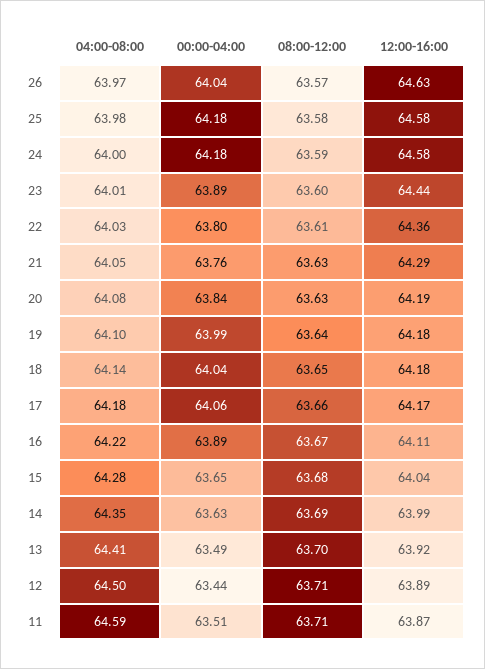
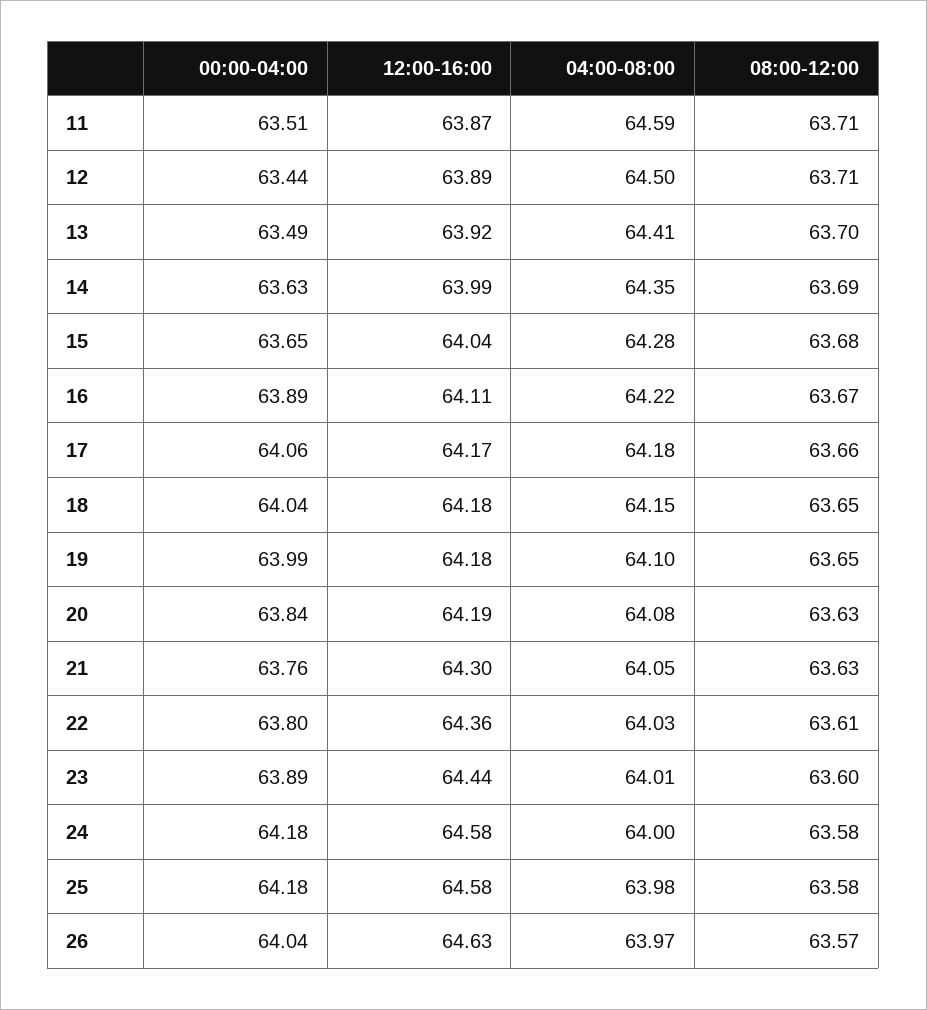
08:00-12:00, 24: 63.59 -> 63.58
12:00-16:00, 21: 64.29 -> 64.3
08:00-12:00, 19: 63.64 -> 63.65
04:00-08:00, 18: 64.14 -> 64.15

